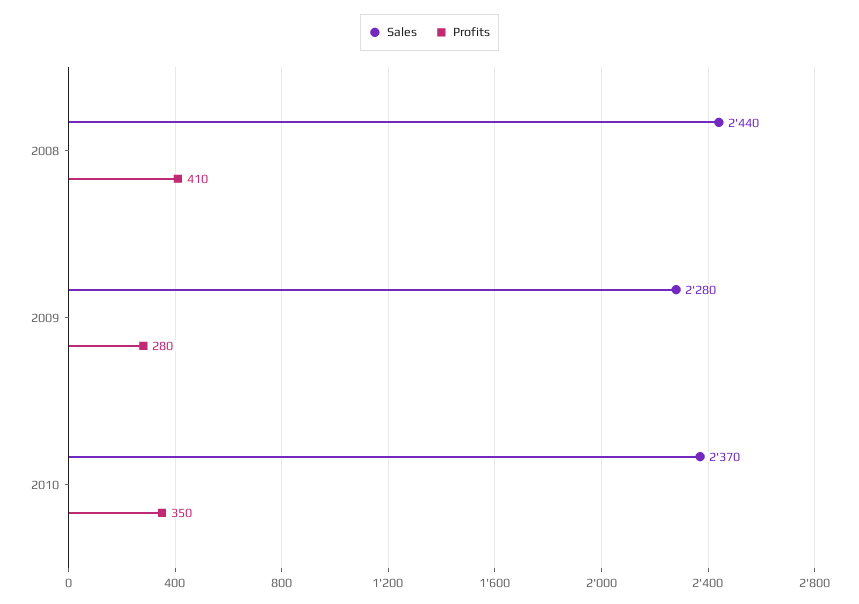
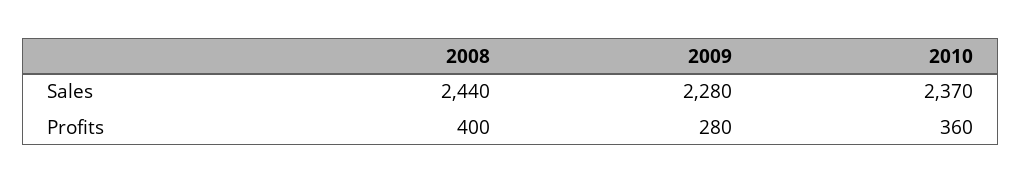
Profits, 2008: 410 -> 400
Profits, 2010: 350 -> 360

